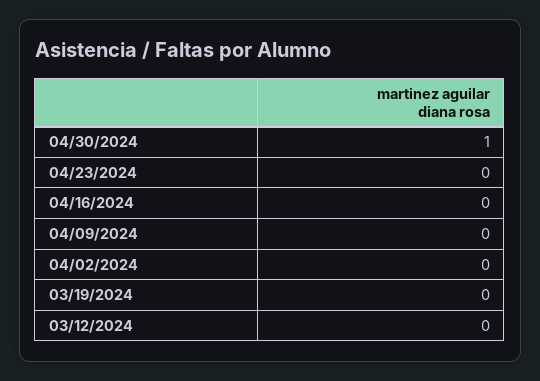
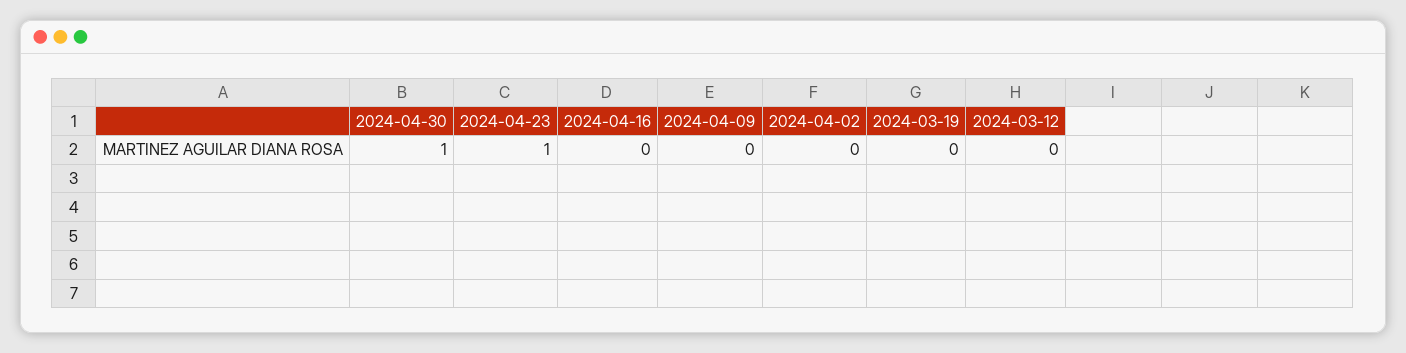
04/23/2024: 0 -> 1

